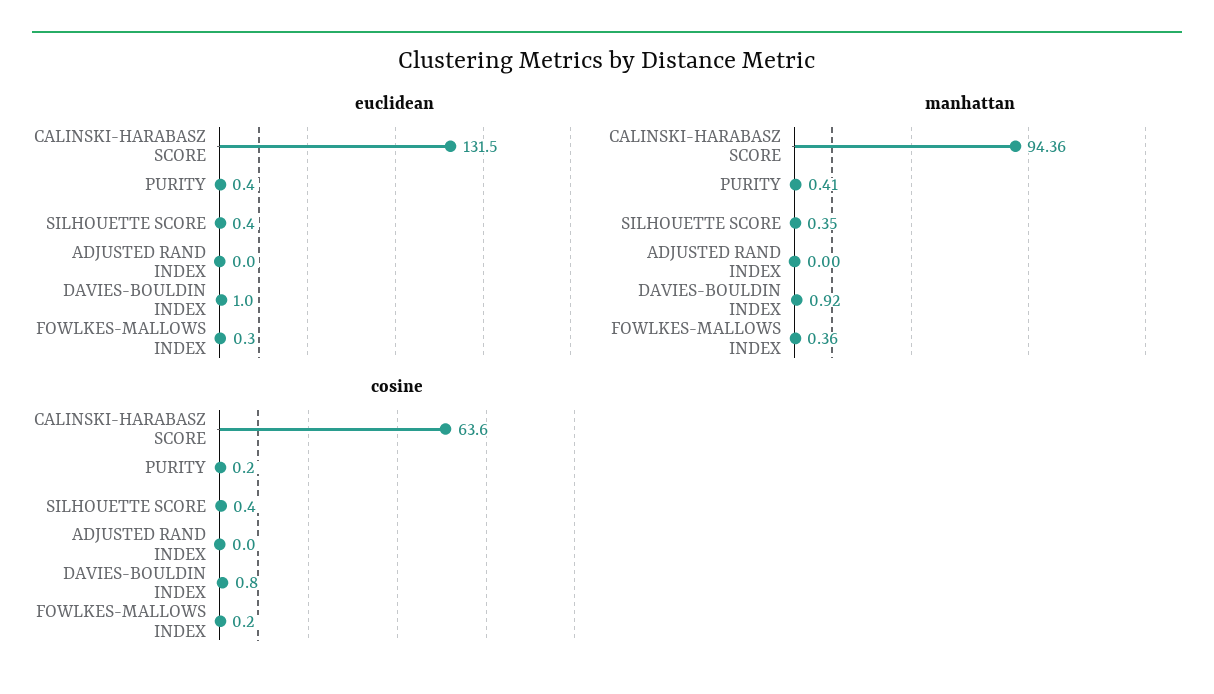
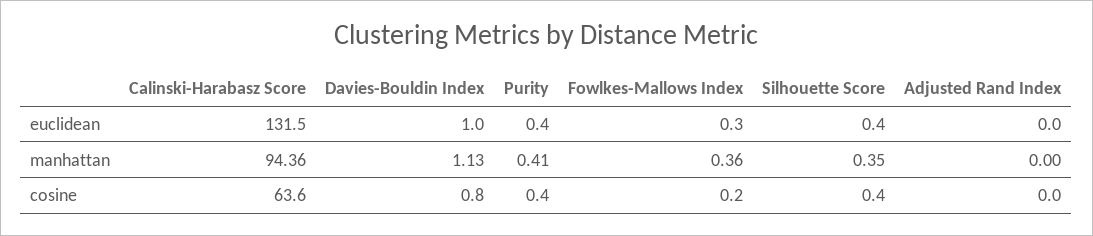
manhattan, DAVIES-BOULDIN INDEX: 0.92 -> 1.13
cosine, PURITY: 0.2 -> 0.4

